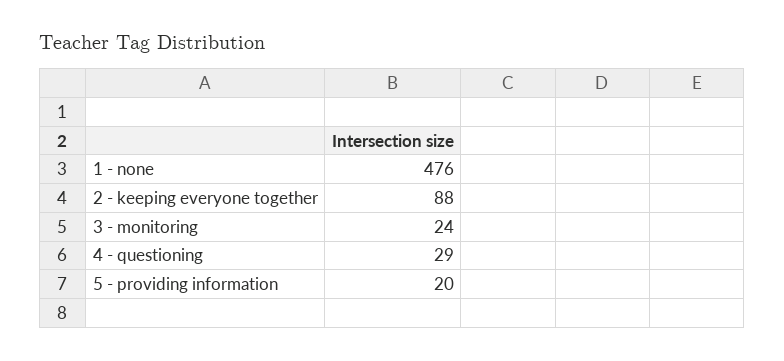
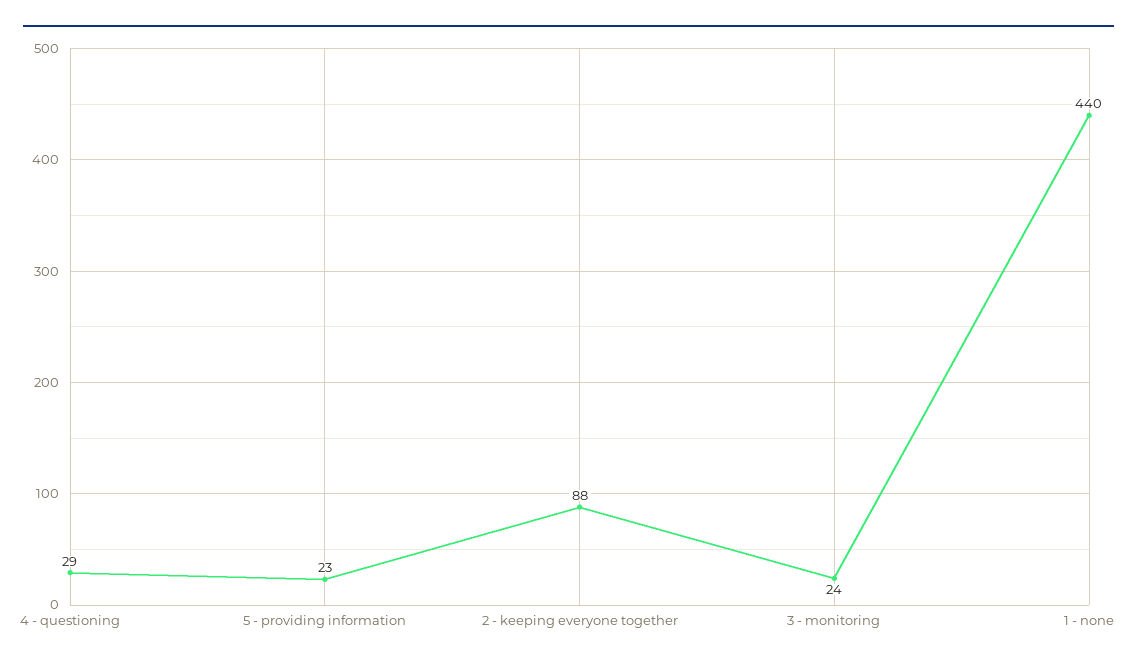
1 - none: 476 -> 440
5 - providing information: 20 -> 23

